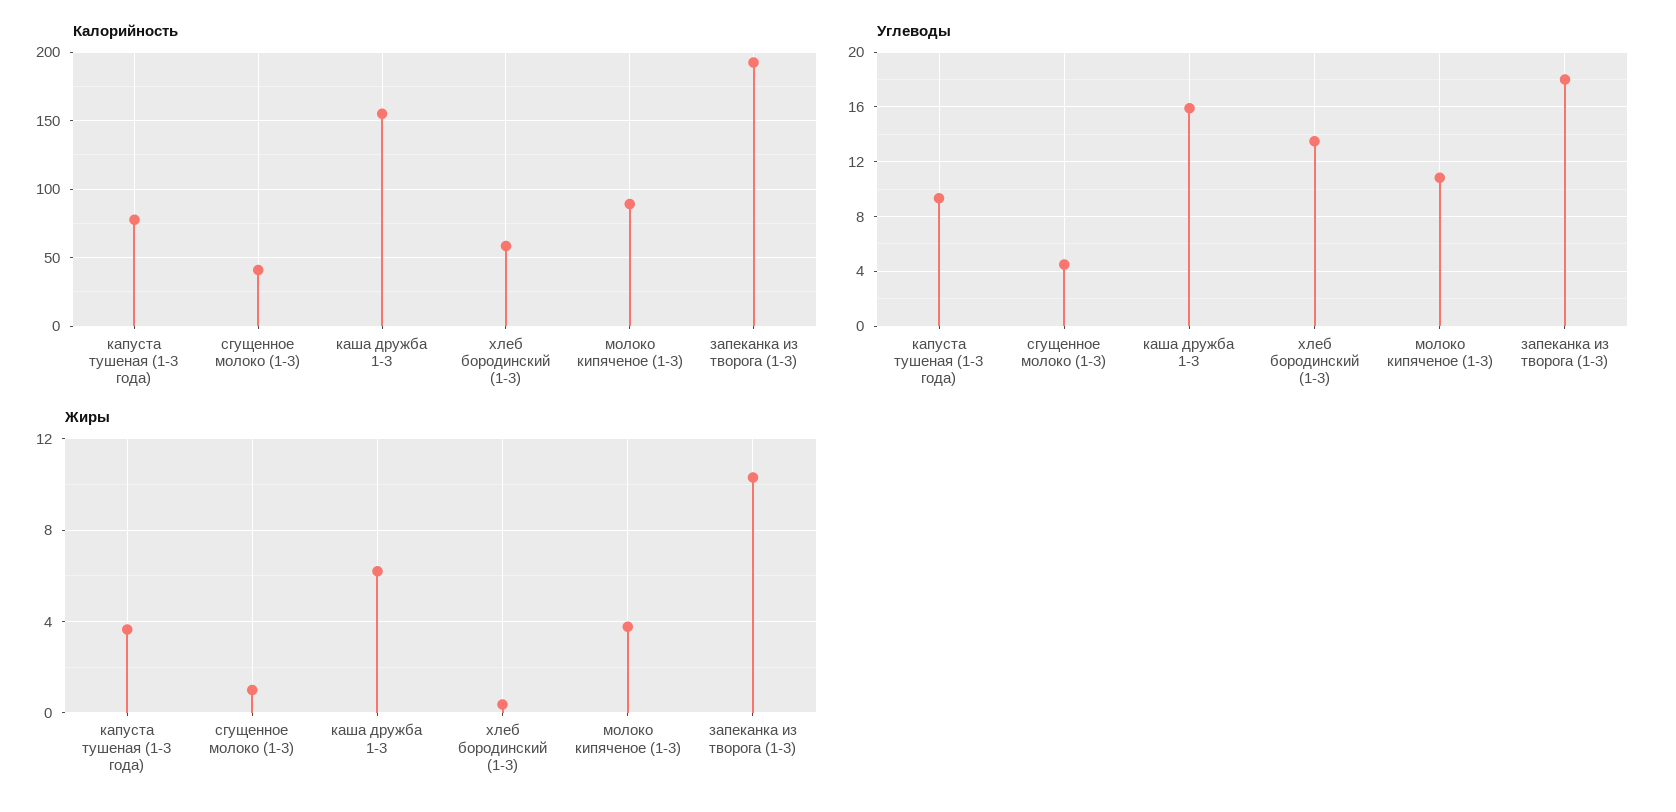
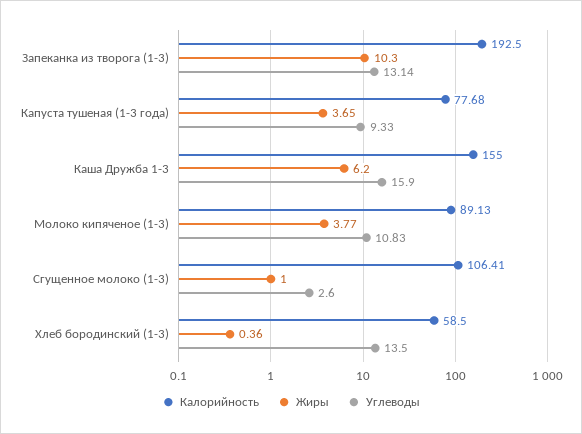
Калорийность, сгущенное молоко (1-3): 40 -> 106.41
Углеводы, сгущенное молоко (1-3): 4.5 -> 2.6
Углеводы, запеканка из творога (1-3): 18 -> 13.14

